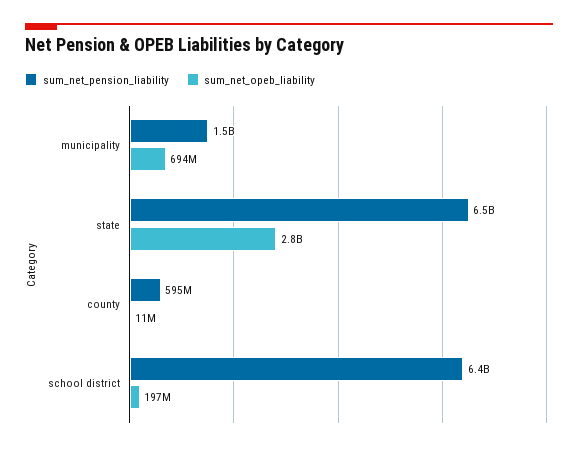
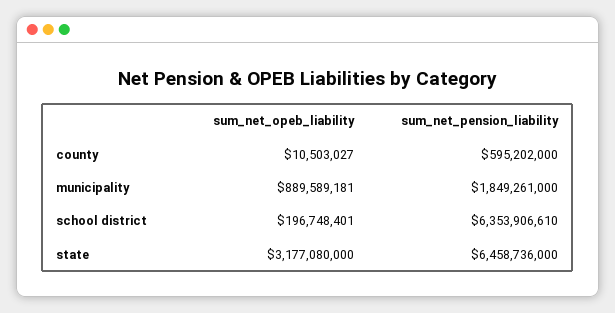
sum_net_pension_liability, municipality: 1500000000 -> 1849261000
sum_net_opeb_liability, municipality: 694000000 -> 889589181
sum_net_opeb_liability, state: 2800000000 -> 3177080000

